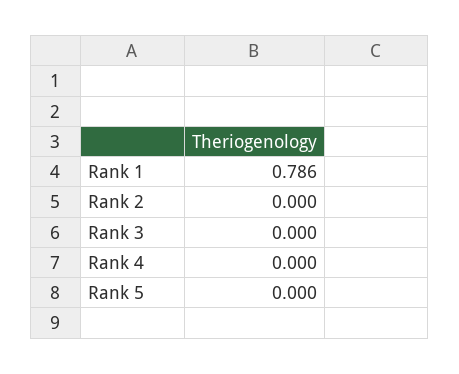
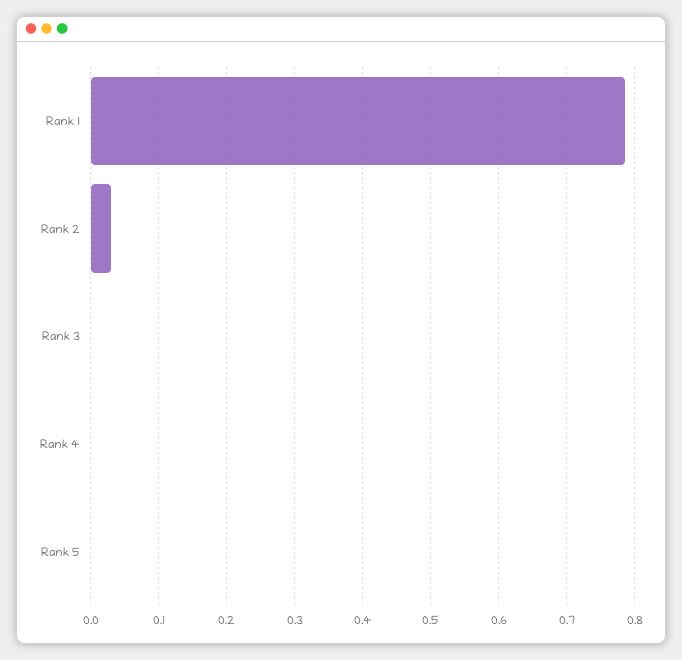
Rank 2: 0 -> 0.03

